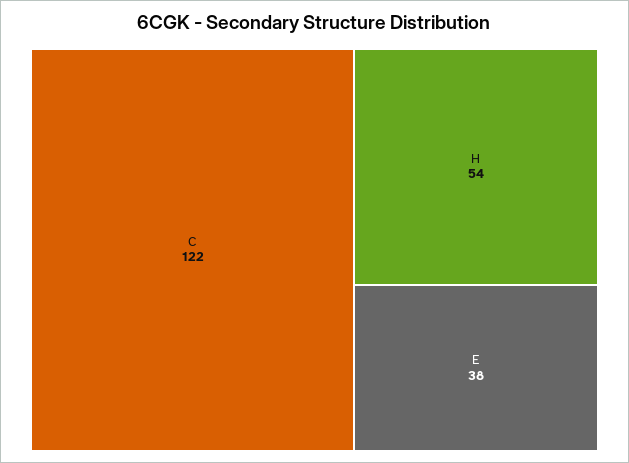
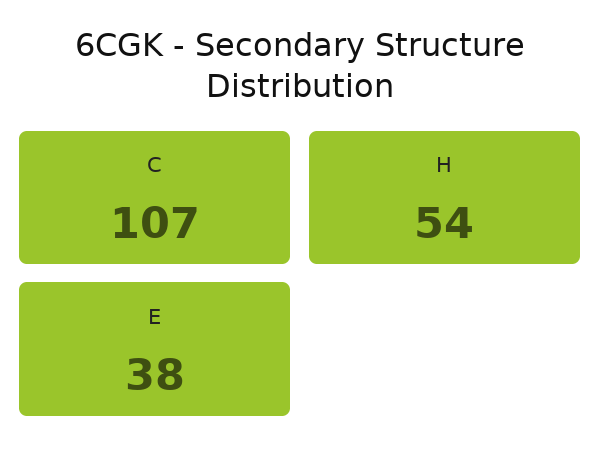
C: 122 -> 107

